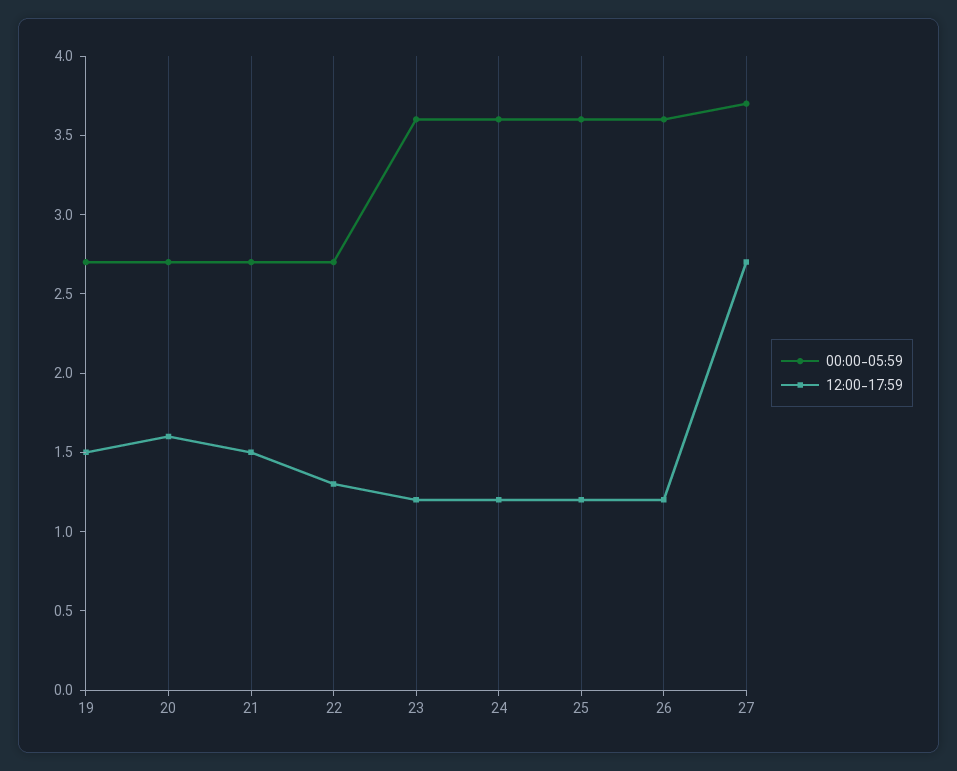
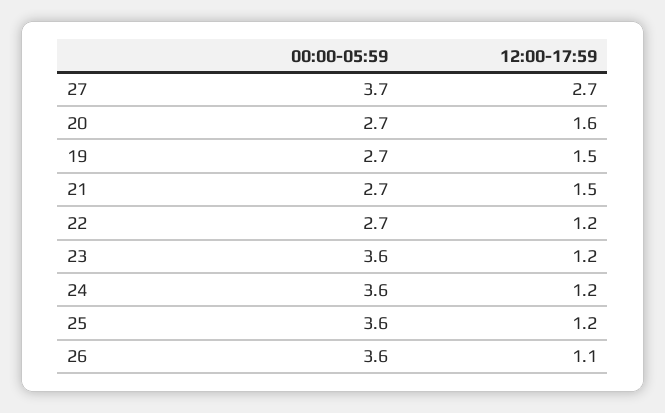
12:00-17:59, 22: 1.3 -> 1.2
12:00-17:59, 26: 1.2 -> 1.1

